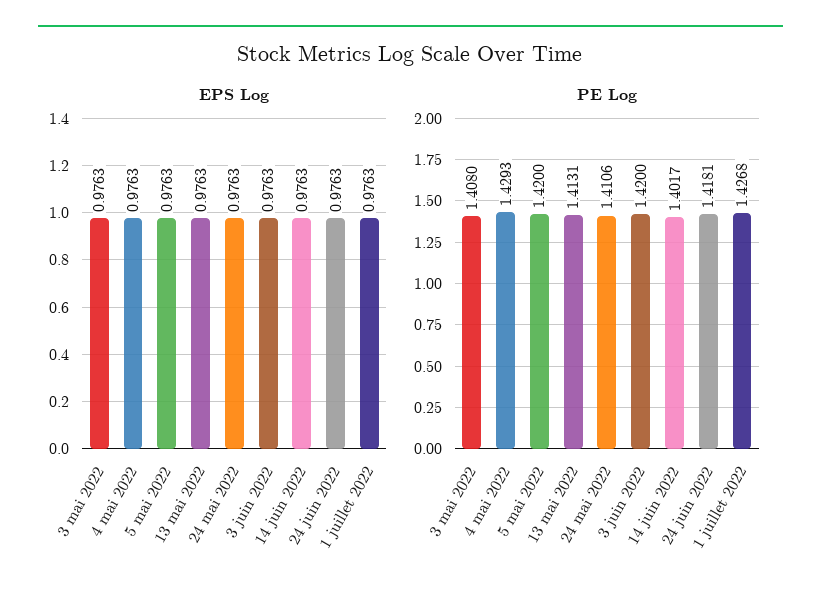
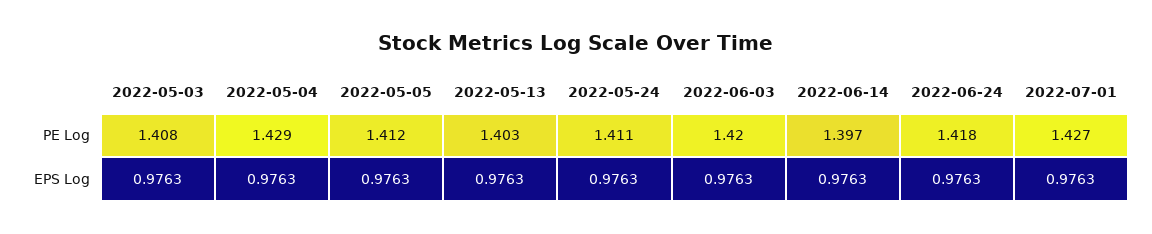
PE Log, 5 mai 2022: 1.42 -> 1.412
PE Log, 13 mai 2022: 1.4131 -> 1.403
PE Log, 14 juin 2022: 1.4017 -> 1.397

